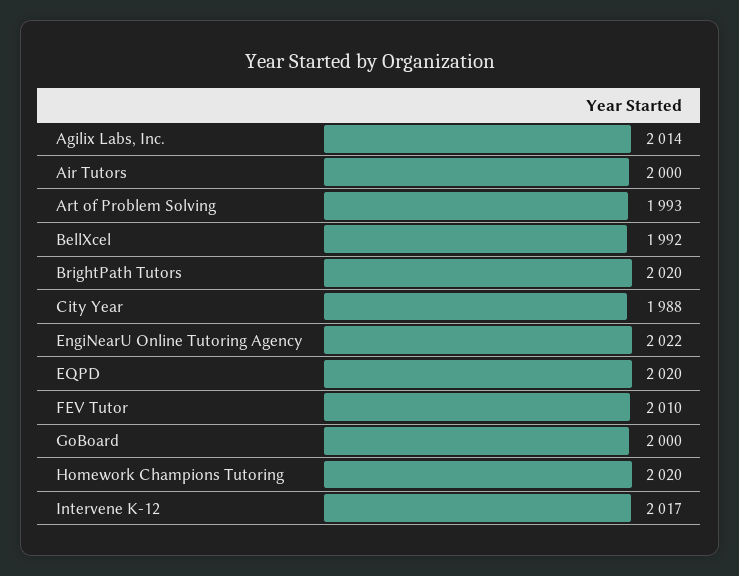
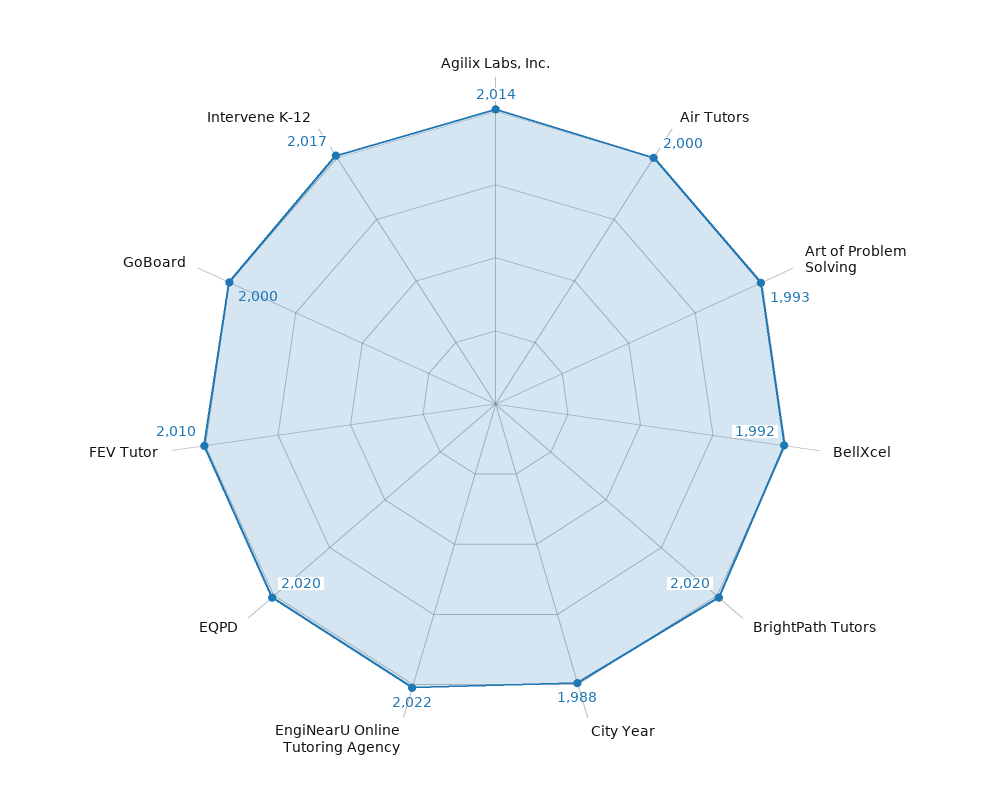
Homework Champions Tutoring: 2020 -> none

